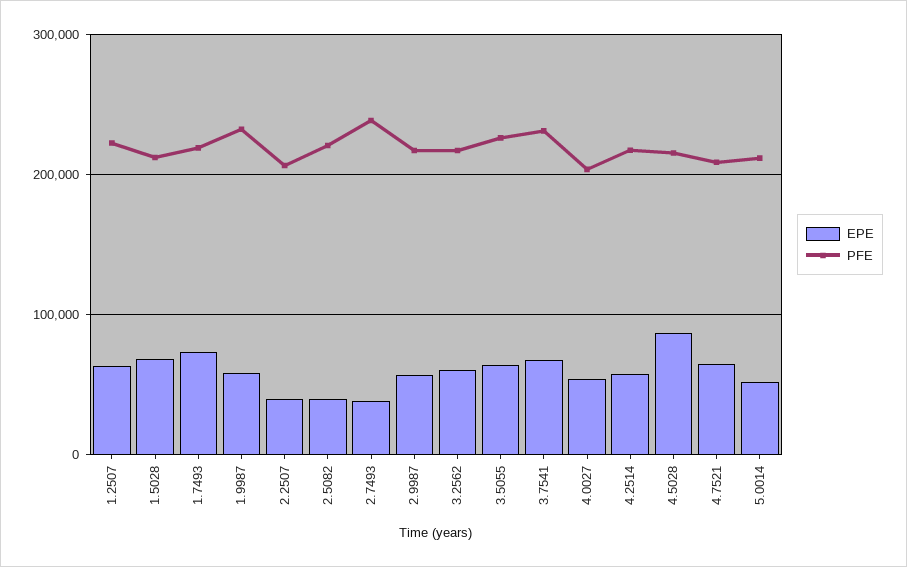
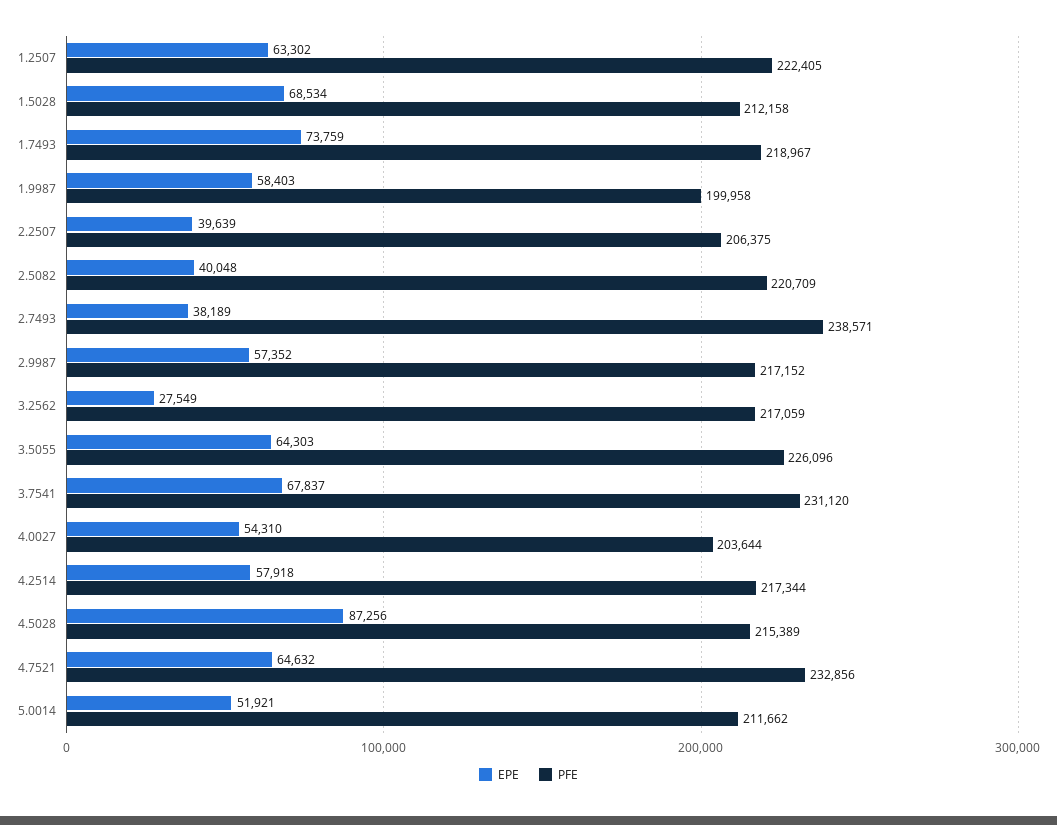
PFE, 1.9987: 230000 -> 199958
EPE, 3.2562: 60000 -> 27549
PFE, 4.7521: 210000 -> 232856

